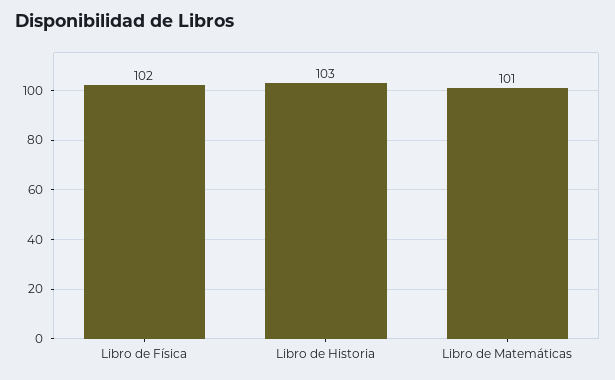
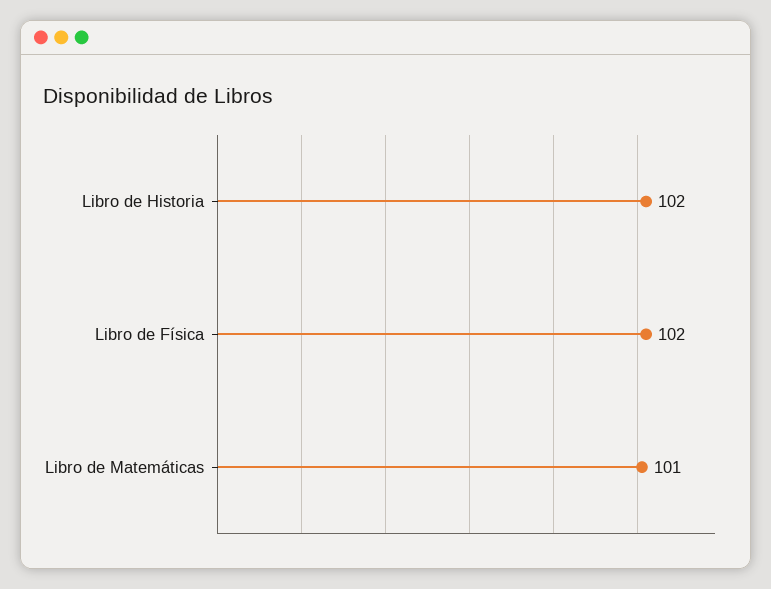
Libro de Historia: 103 -> 102

